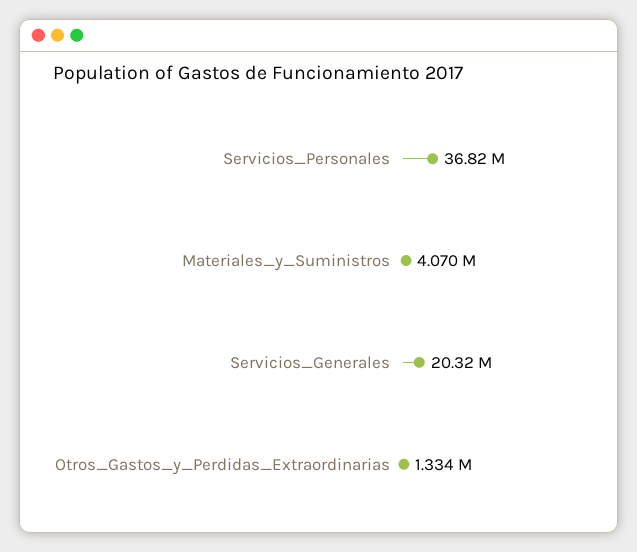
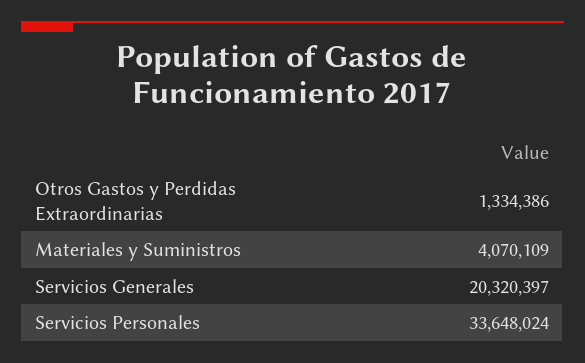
Servicios_Personales: 36820000 -> 33648024

